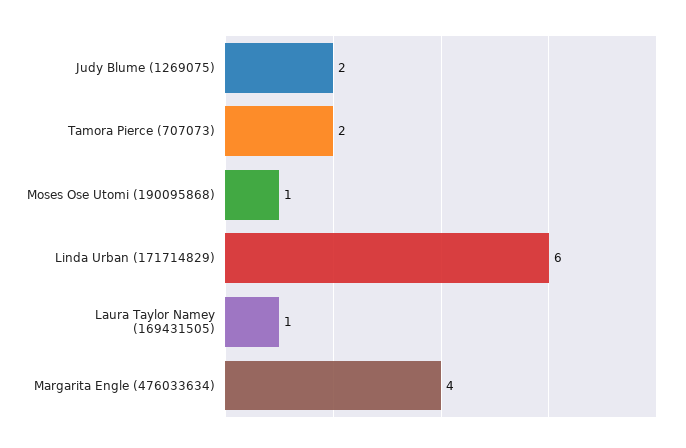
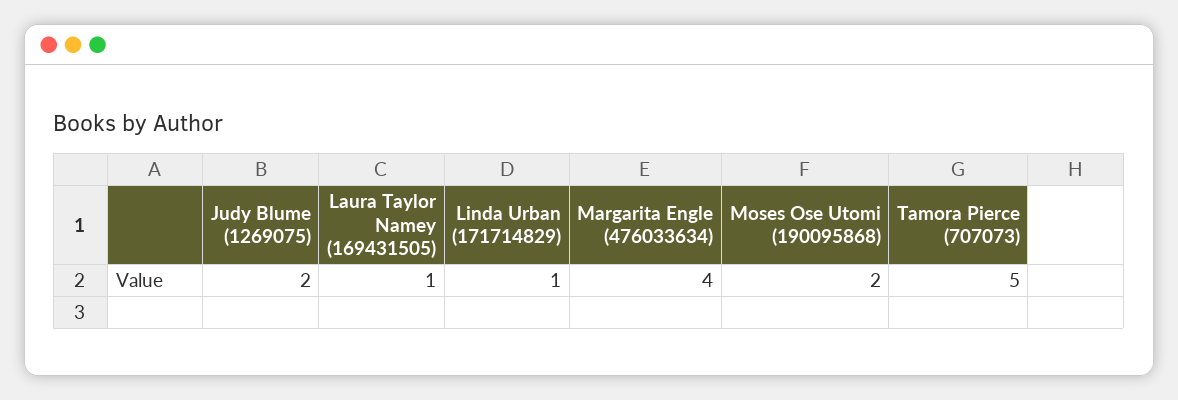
Tamora Pierce (707073): 2 -> 5
Moses Ose Utomi (190095868): 1 -> 2
Linda Urban (171714829): 6 -> 1

